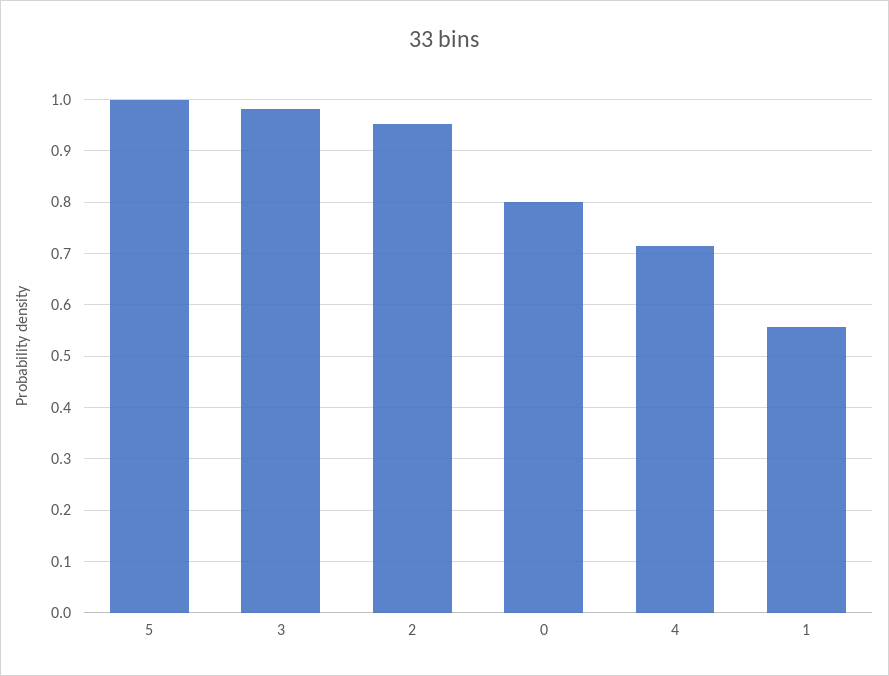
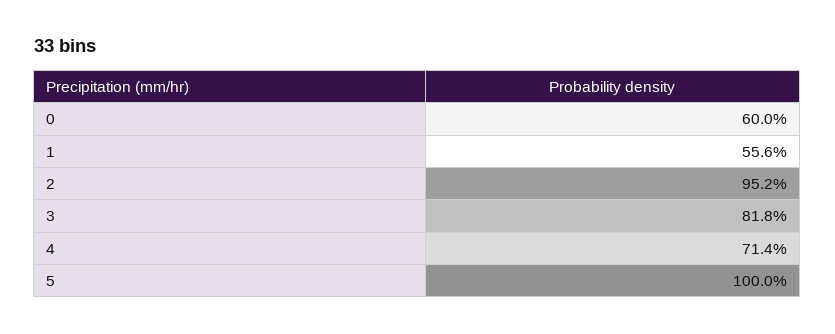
3: 0.98 -> 0.818
0: 0.8 -> 0.6

